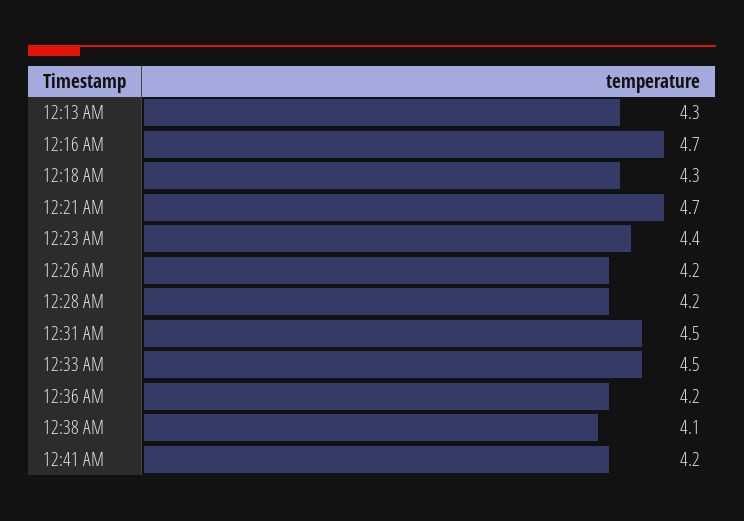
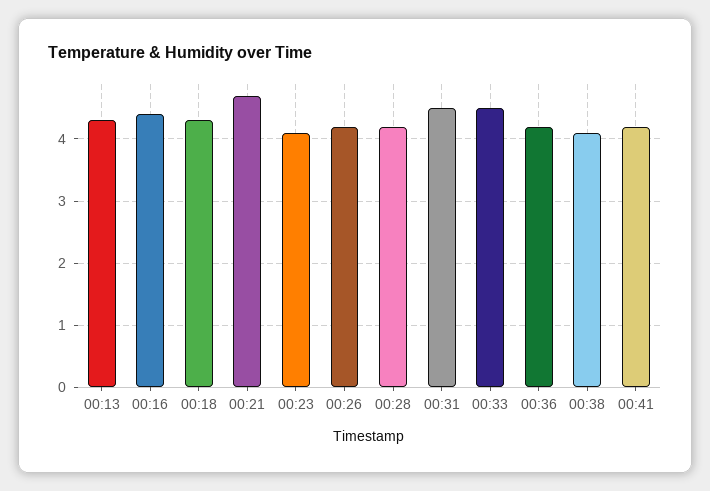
12:16 AM: 4.7 -> 4.4
12:23 AM: 4.4 -> 4.1

